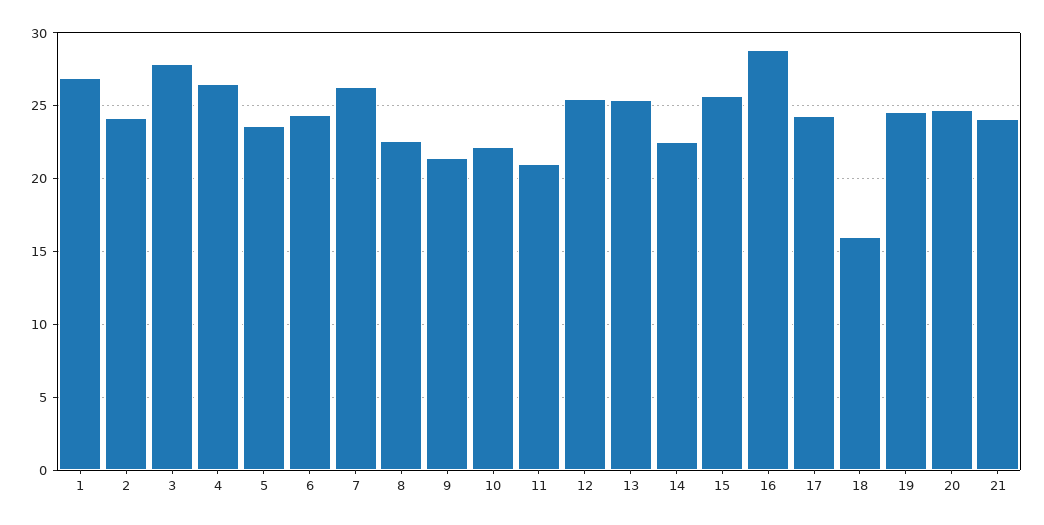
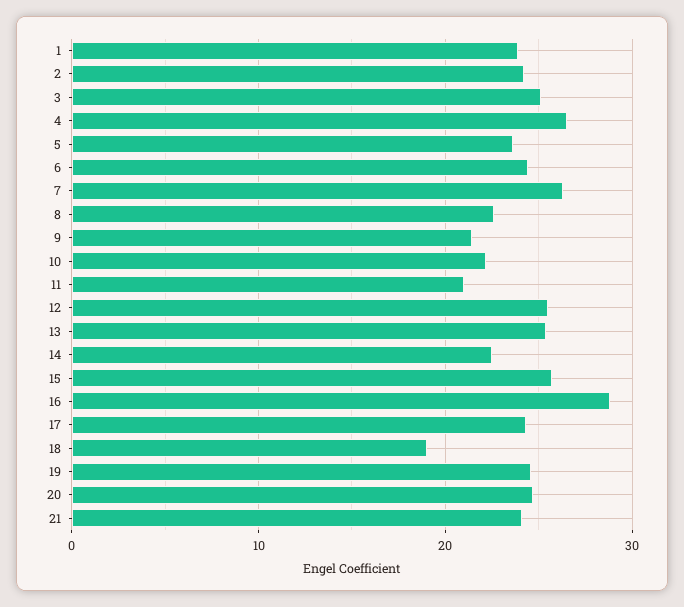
1: 27 -> 24
3: 28 -> 25
18: 16 -> 19

